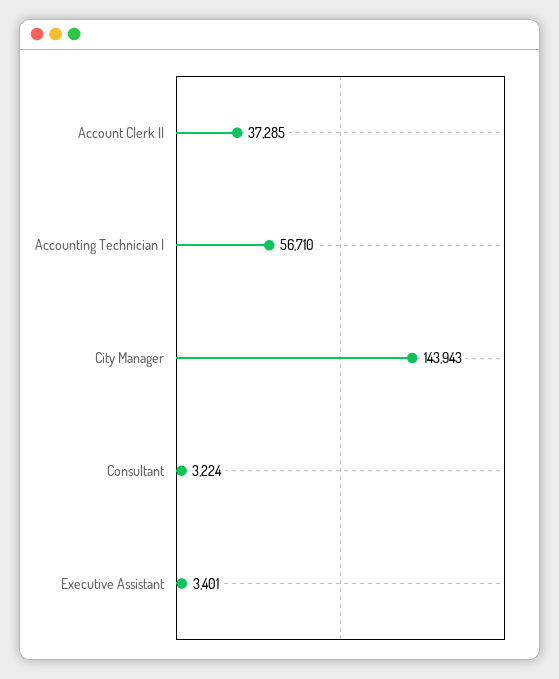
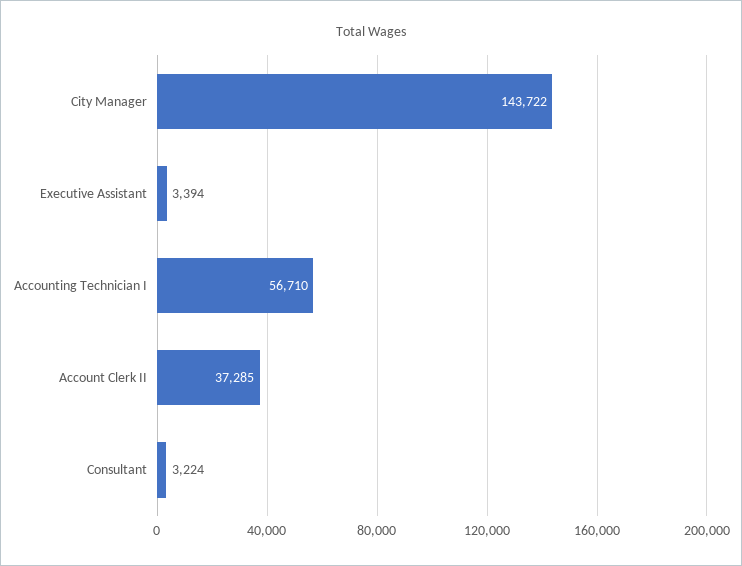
City Manager: 143943 -> 143722
Executive Assistant: 3401 -> 3394

